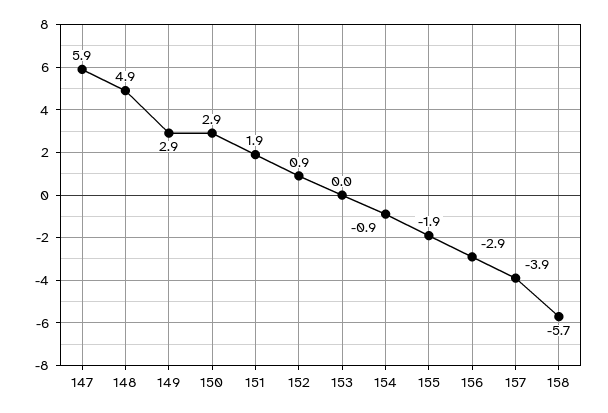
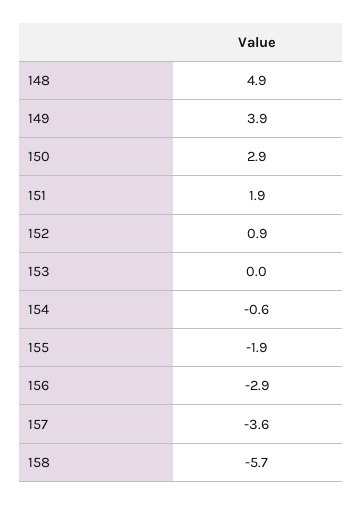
147: 5.9 -> none
149: 2.9 -> 3.9
154: -0.9 -> -0.6
157: -3.9 -> -3.6

